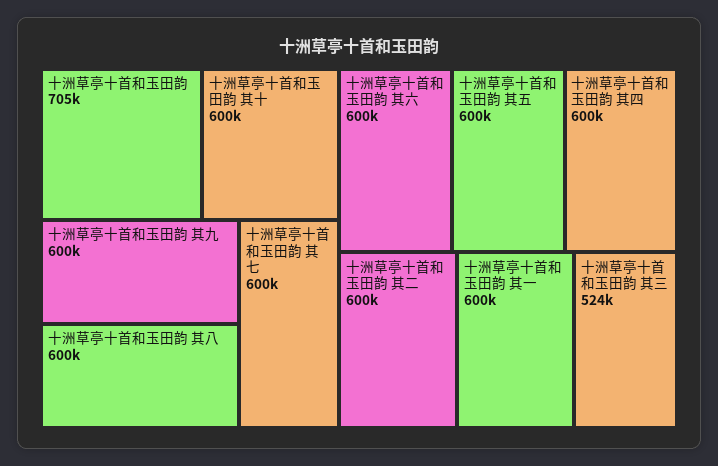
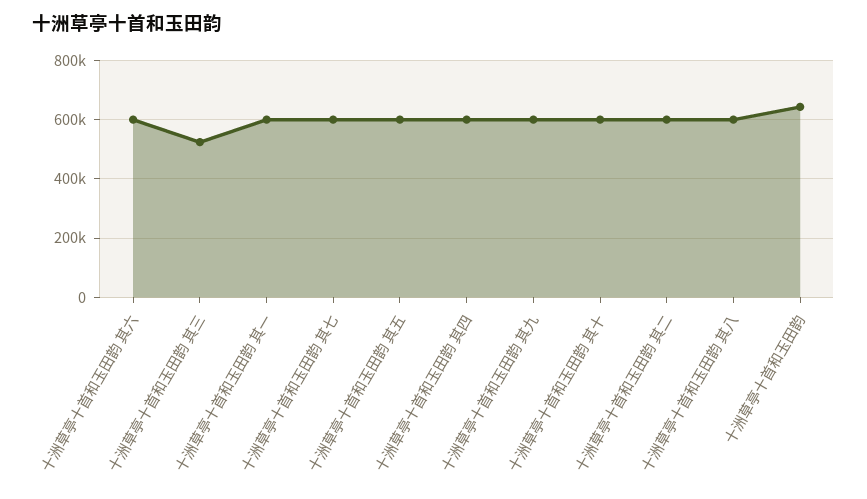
十洲草亭十首和玉田韵: 705000 -> 650000

